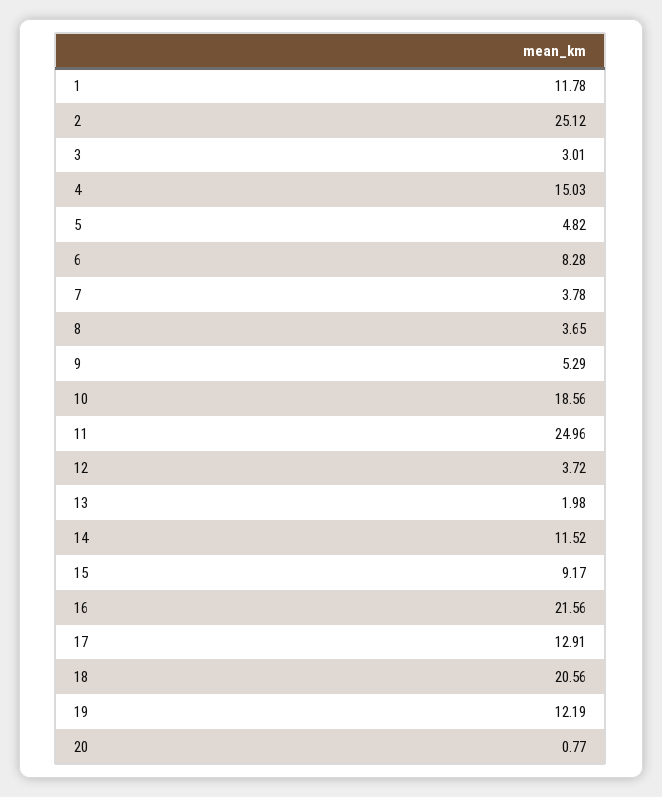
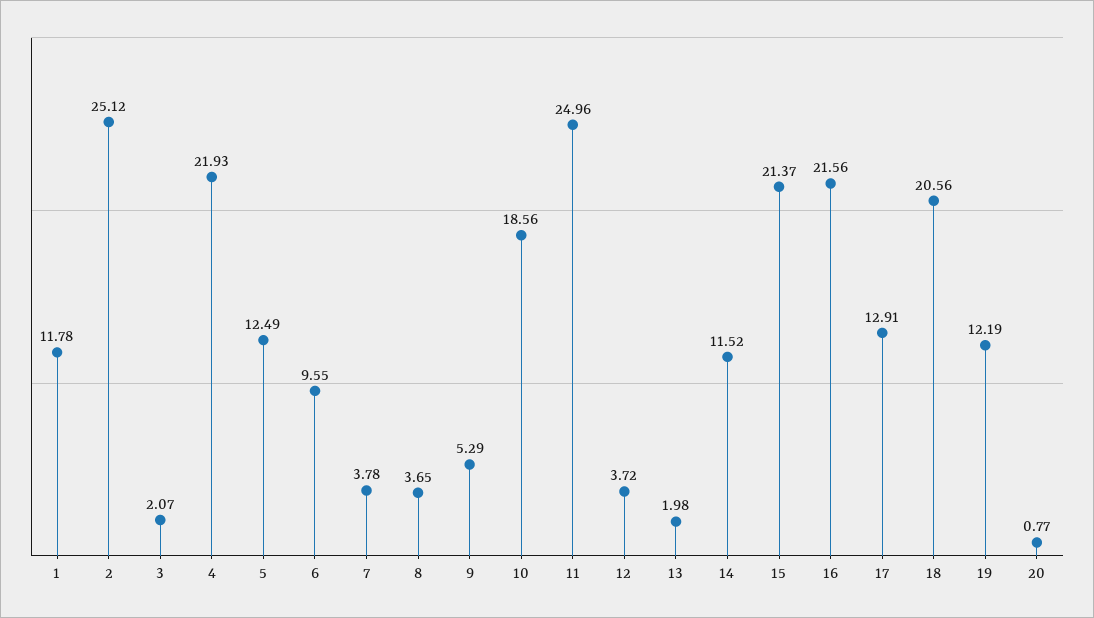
3: 3.01 -> 2.07
4: 15.03 -> 21.93
5: 4.82 -> 12.49
6: 8.28 -> 9.55
15: 9.17 -> 21.37

